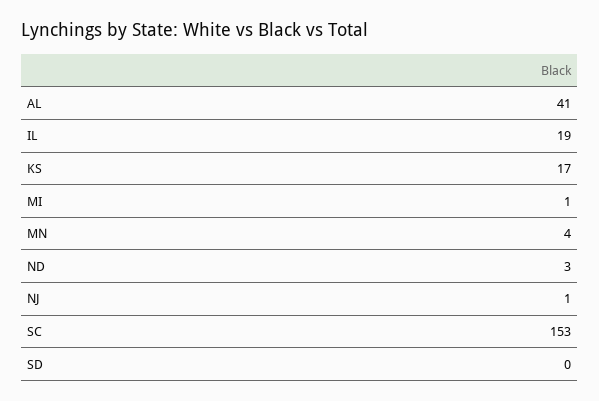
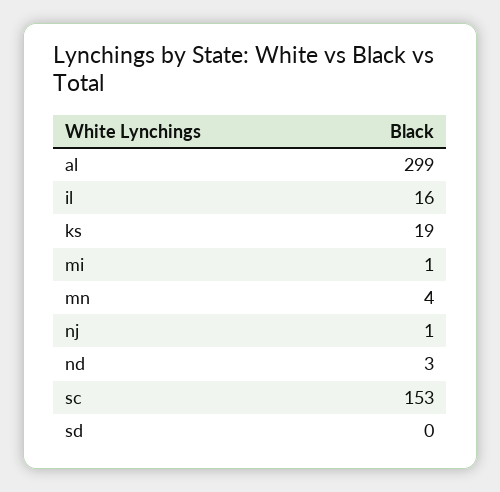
AL: 41 -> 299
IL: 19 -> 16
KS: 17 -> 19

